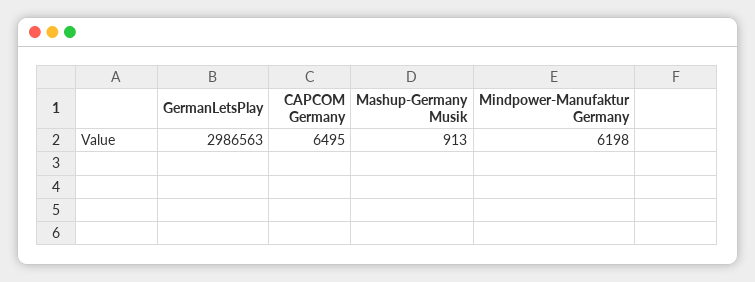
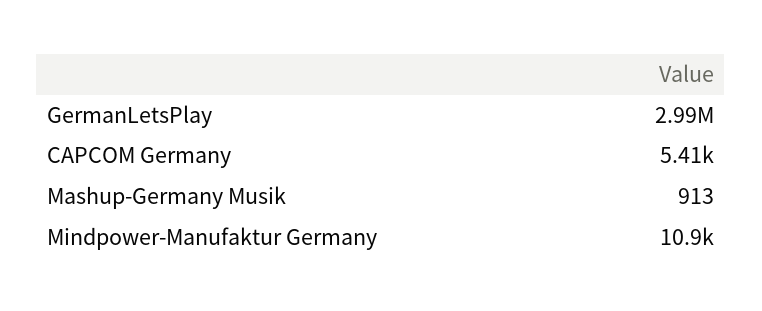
CAPCOM Germany: 6495 -> 5410
Mindpower-Manufaktur Germany: 6198 -> 10900

